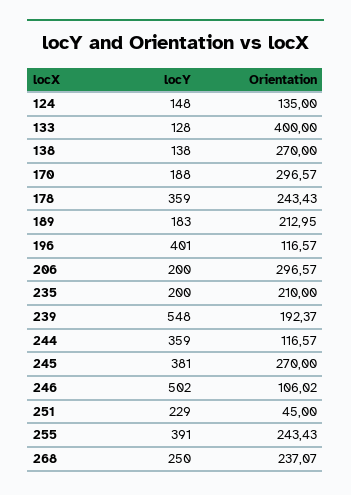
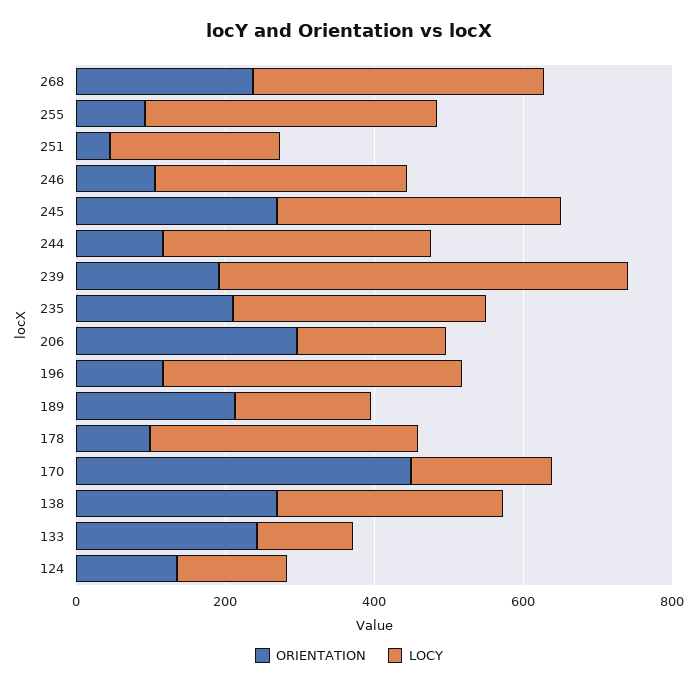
Orientation, 133: 400 -> 250
locY, 138: 138 -> 300
Orientation, 170: 296.57 -> 450
Orientation, 178: 243.43 -> 100
locY, 235: 200 -> 350
locY, 246: 502 -> 350
Orientation, 255: 243.43 -> 100
locY, 268: 250 -> 400

